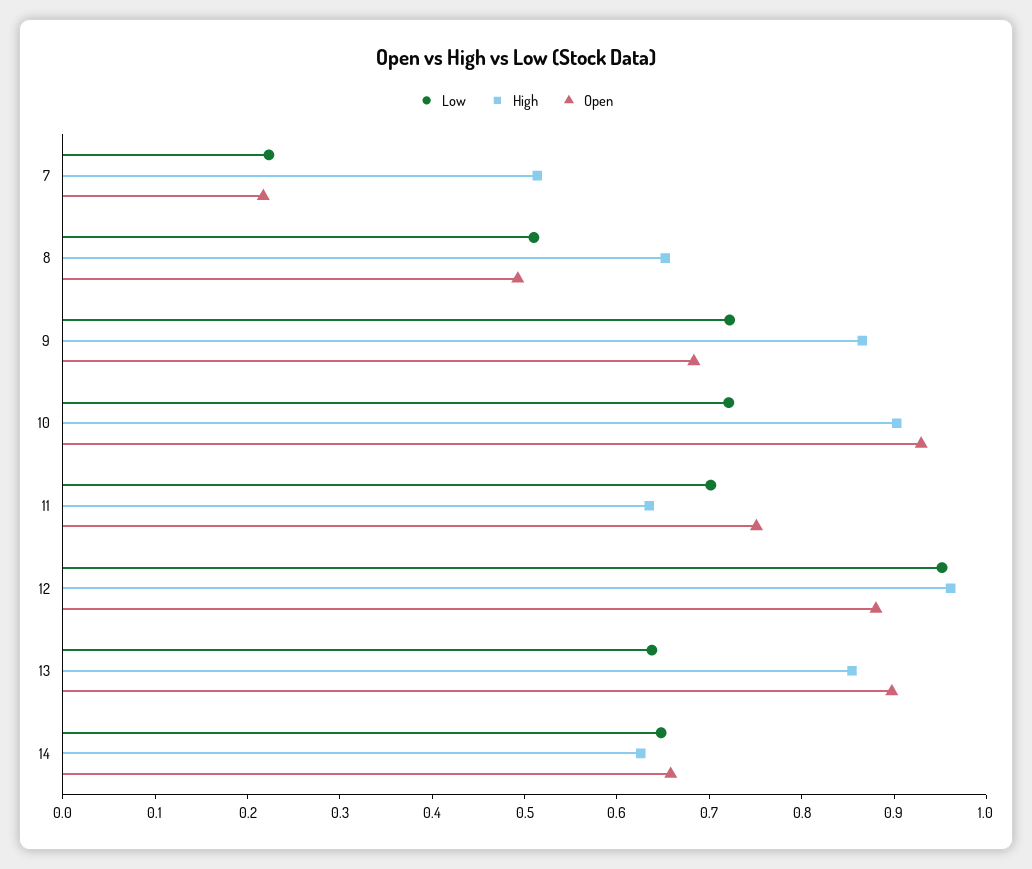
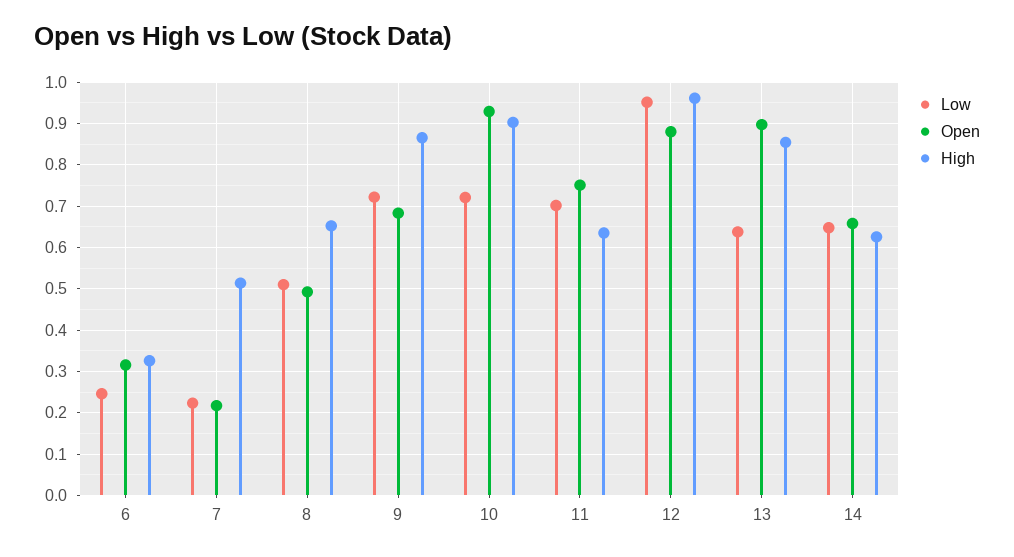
Low, 6: none -> 0.24
Open, 6: none -> 0.32
High, 6: none -> 0.32

